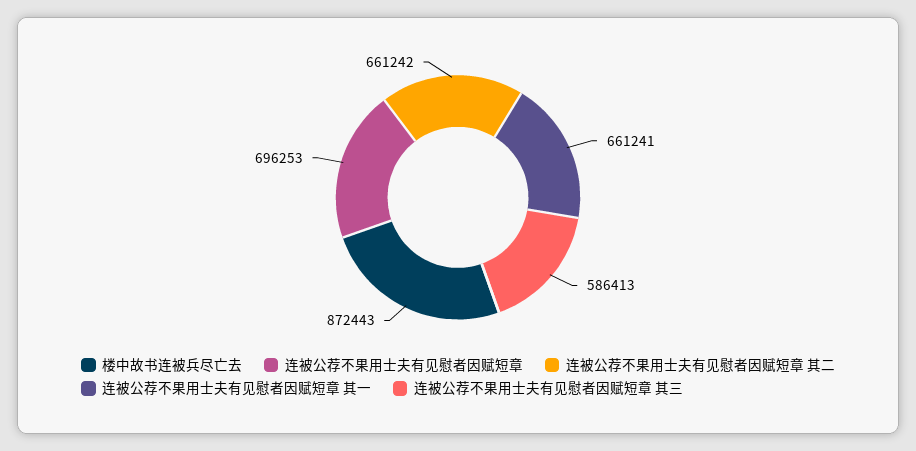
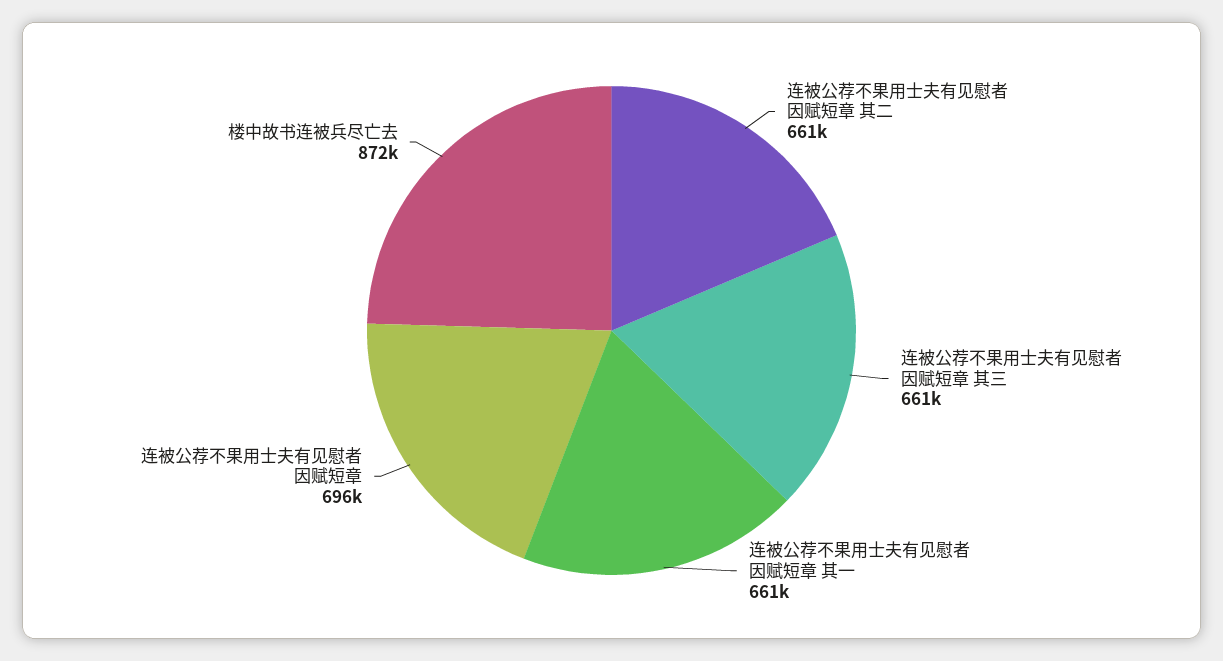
连被公荐不果用士夫有见慰者因赋短章 其三: 586413 -> 661000

